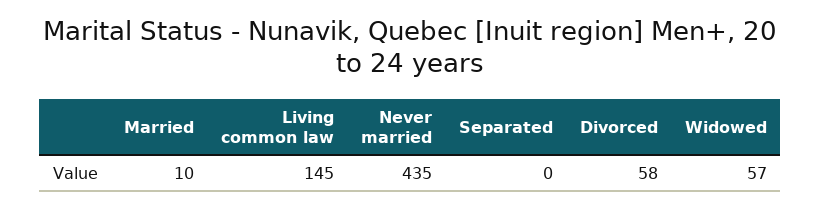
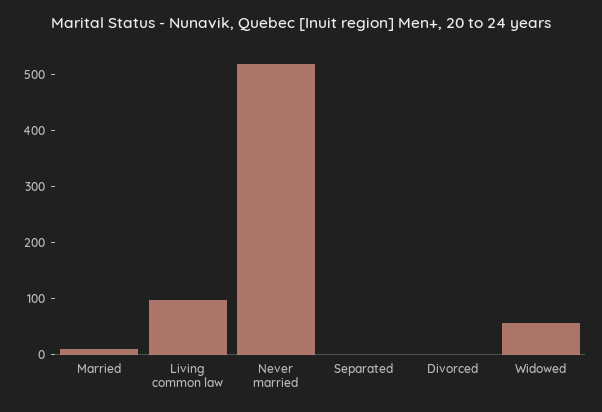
Living common law: 145 -> 100
Never married: 435 -> 520
Divorced: 58 -> 0

